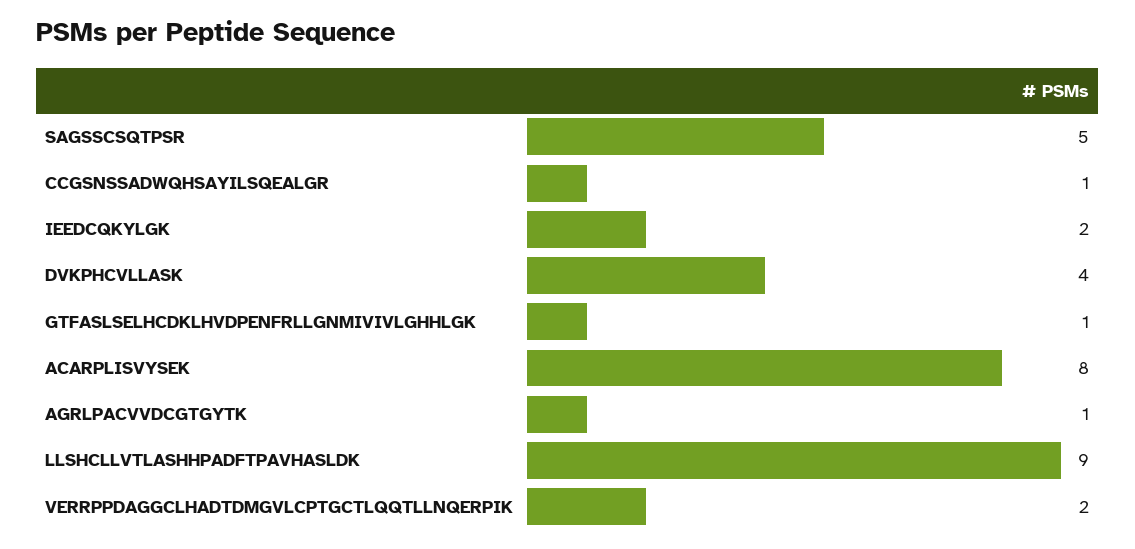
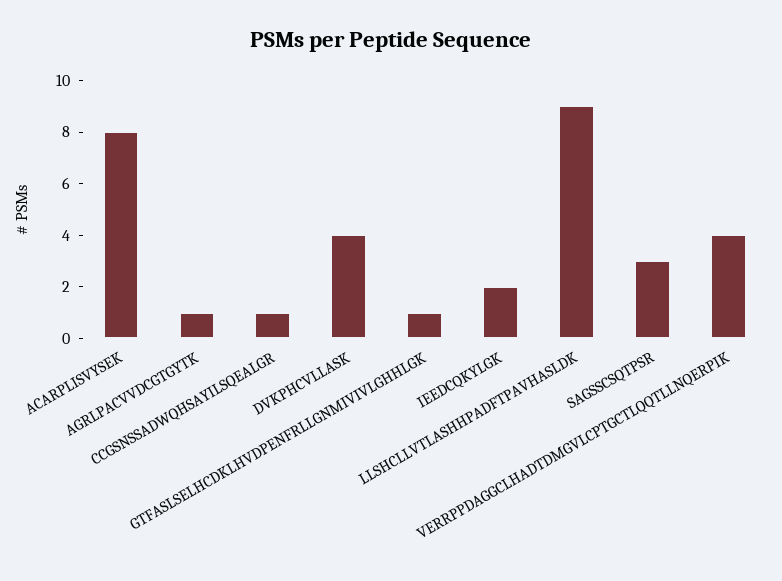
SAGSSCSQTPSR: 5 -> 3
VERRPPDAGGCLHADTDMGVLCPTGCTLQQTLLNQERPIK: 2 -> 4

